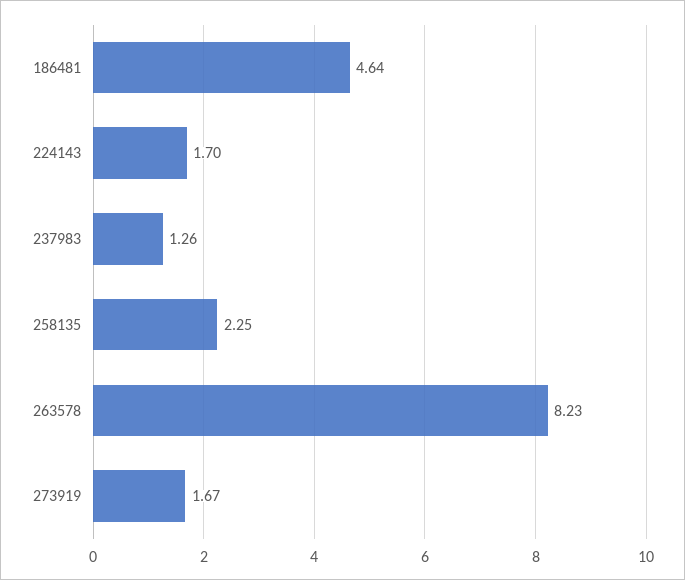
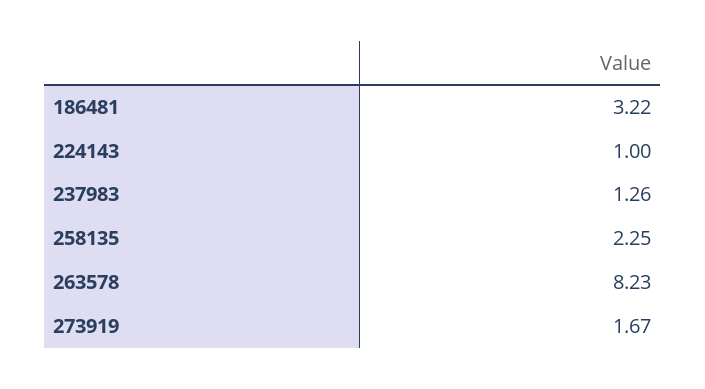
186481: 4.64 -> 3.22
224143: 1.7 -> 1

